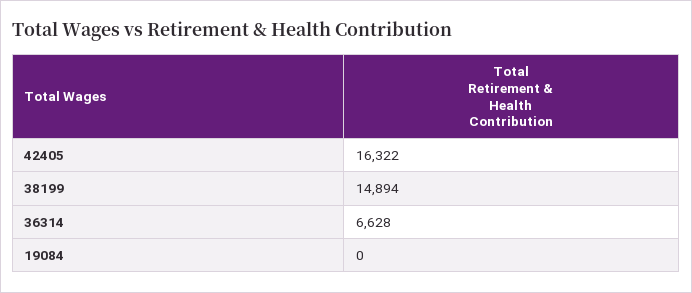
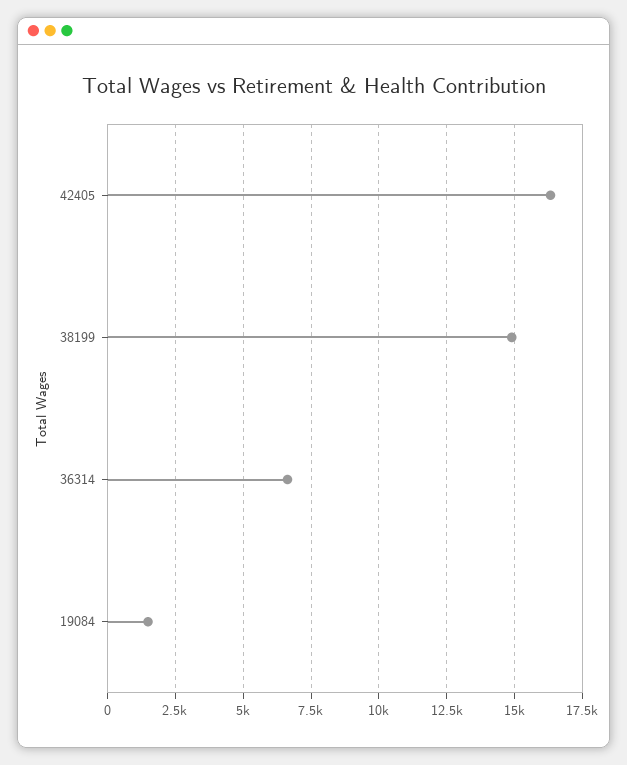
19084: 0 -> 1500

